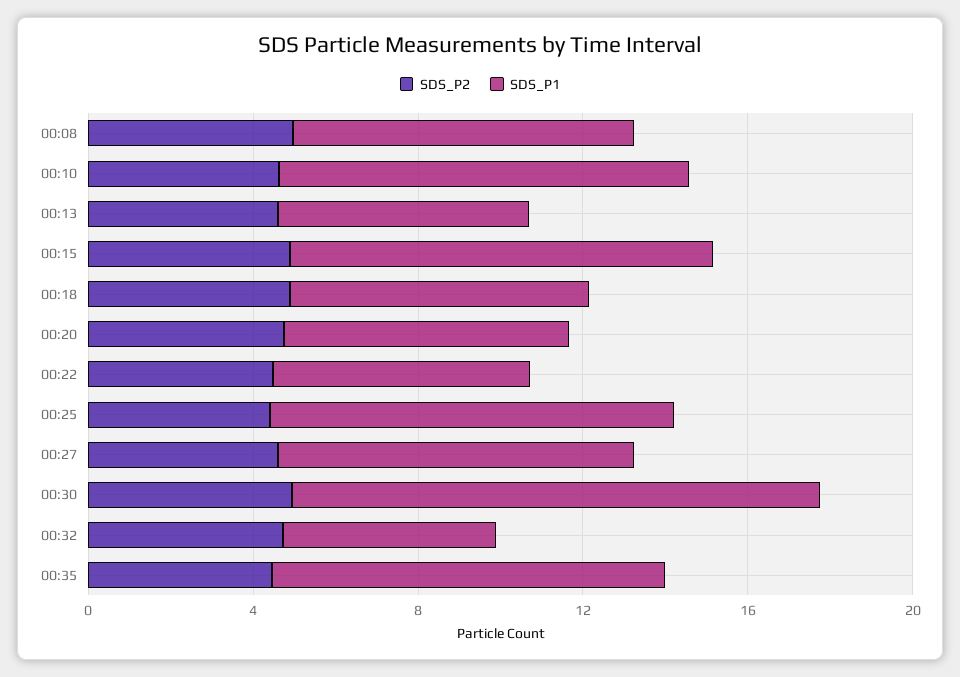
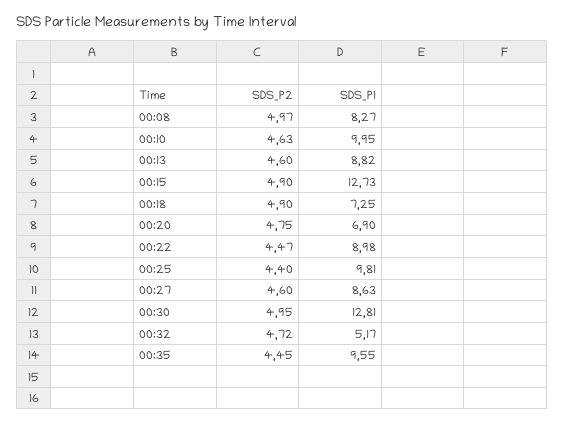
SDS_P1, 00:13: 6 -> 8.82
SDS_P1, 00:15: 10 -> 12.73
SDS_P1, 00:22: 6 -> 8.98

